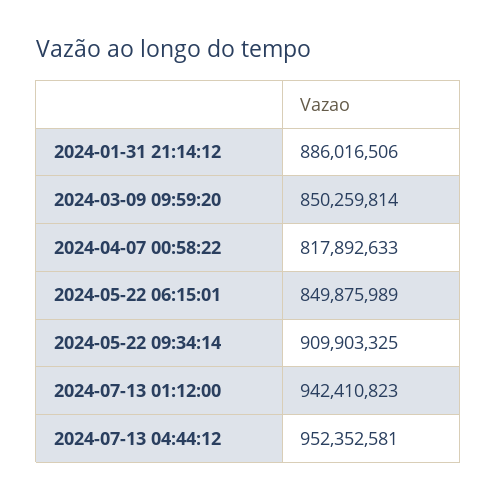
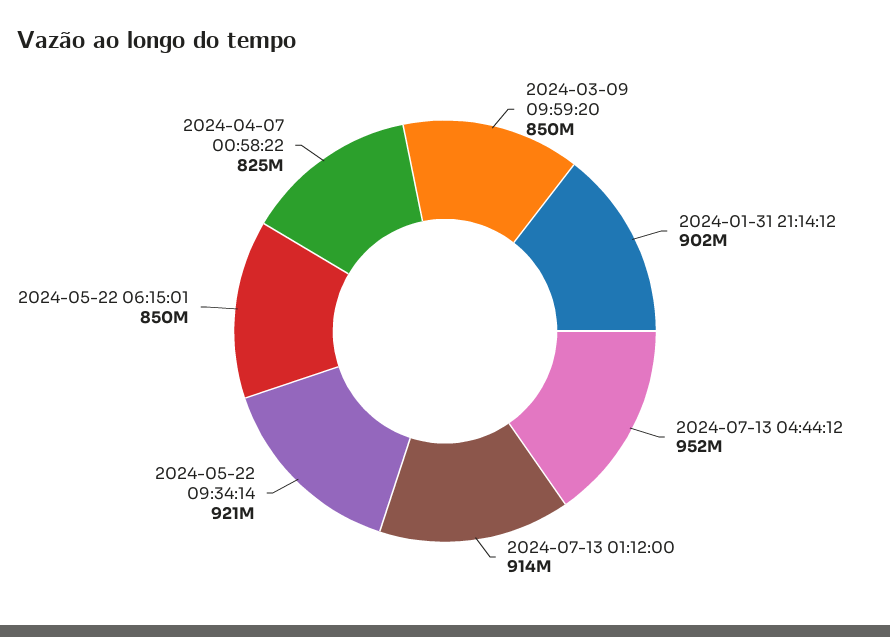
2024-01-31 21:14:12: 886016506 -> 902000000
2024-04-07 00:58:22: 817892633 -> 825000000
2024-05-22 09:34:14: 909903325 -> 921000000
2024-07-13 01:12:00: 942410823 -> 914000000

